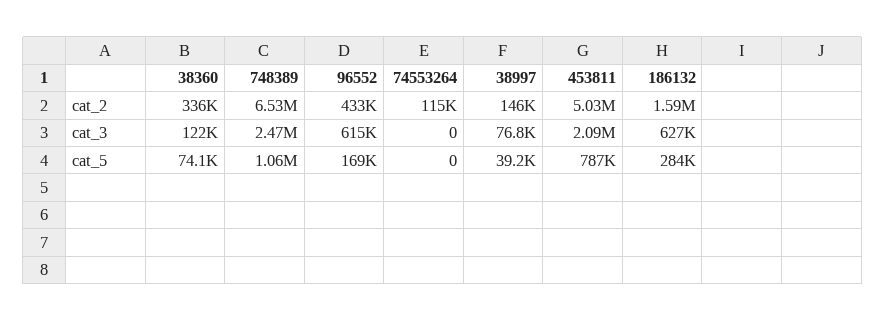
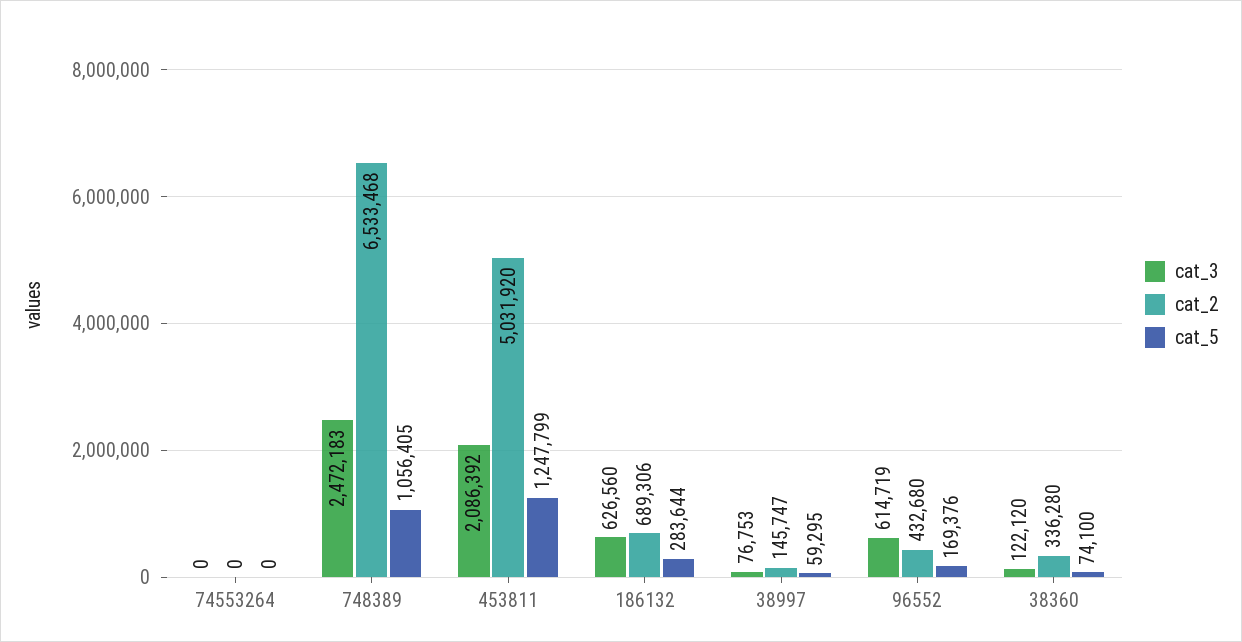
cat_2, 74553264: 115000 -> 0
cat_2, 186132: 1590000 -> 689306
cat_5, 38997: 39200 -> 59295
cat_5, 453811: 787000 -> 1247799

